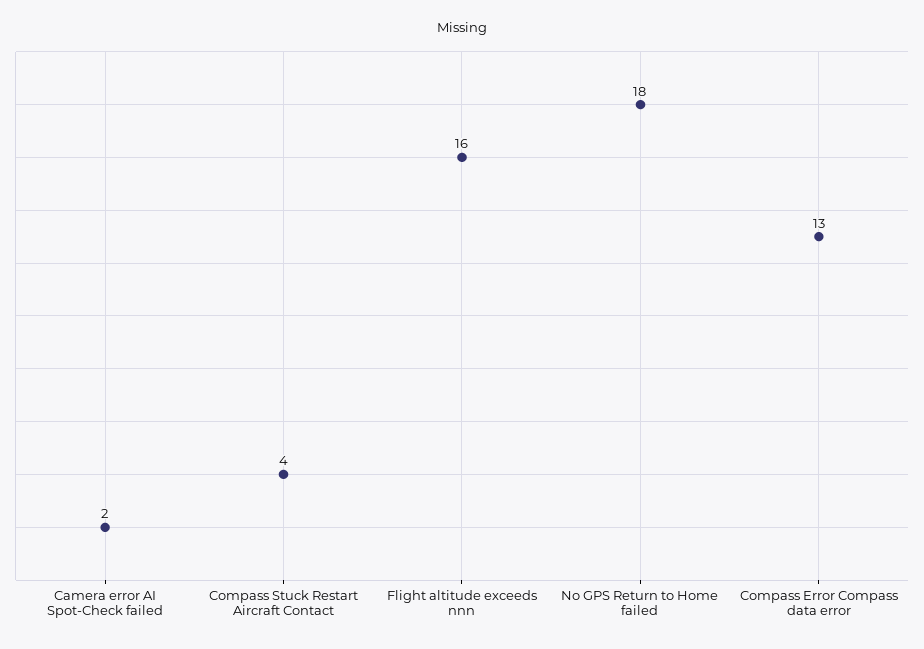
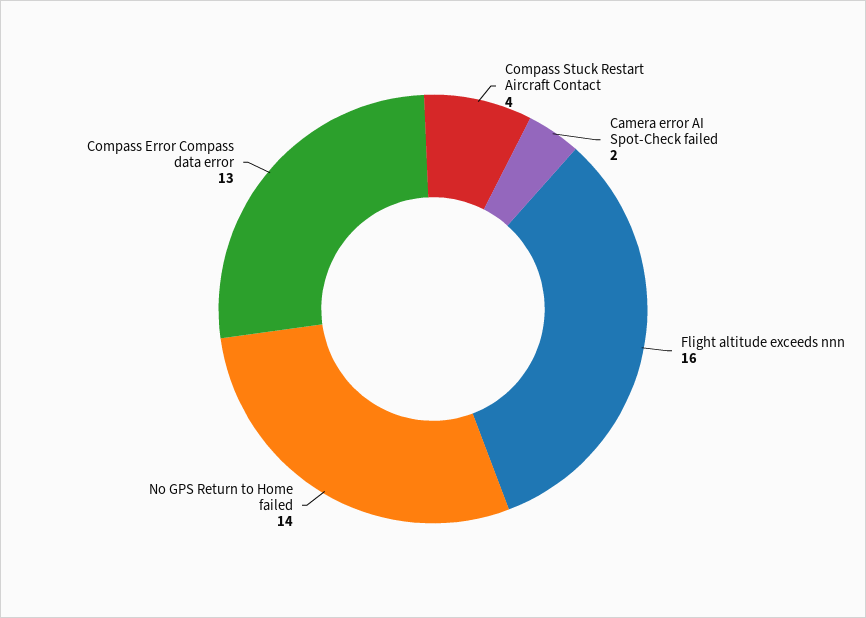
No GPS Return to Home failed: 18 -> 14

